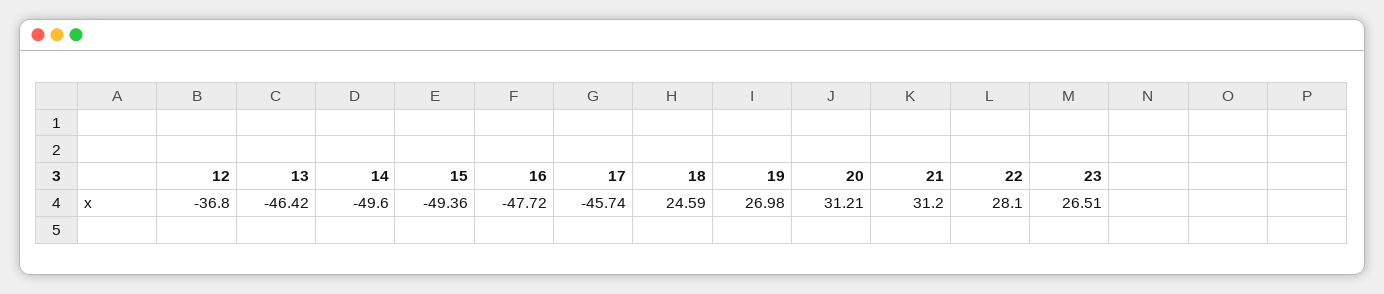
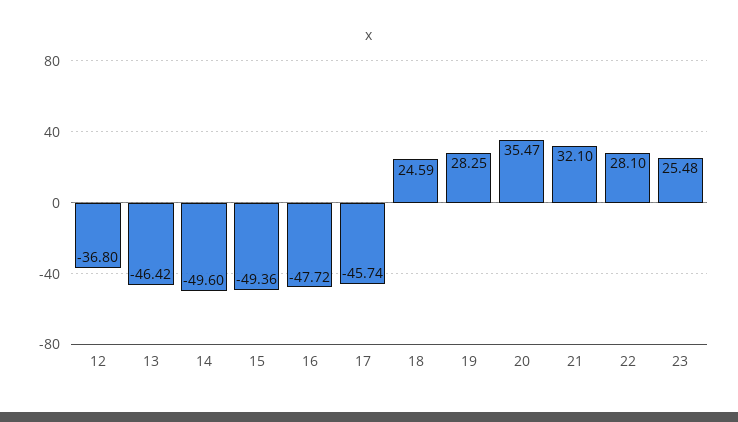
19: 26.98 -> 28.25
20: 31.21 -> 35.47
21: 31.2 -> 32.1
23: 26.51 -> 25.48

